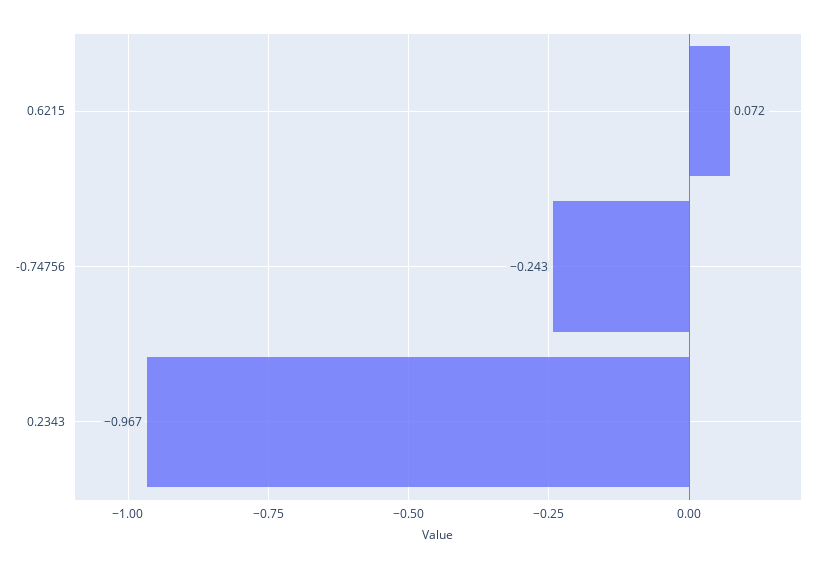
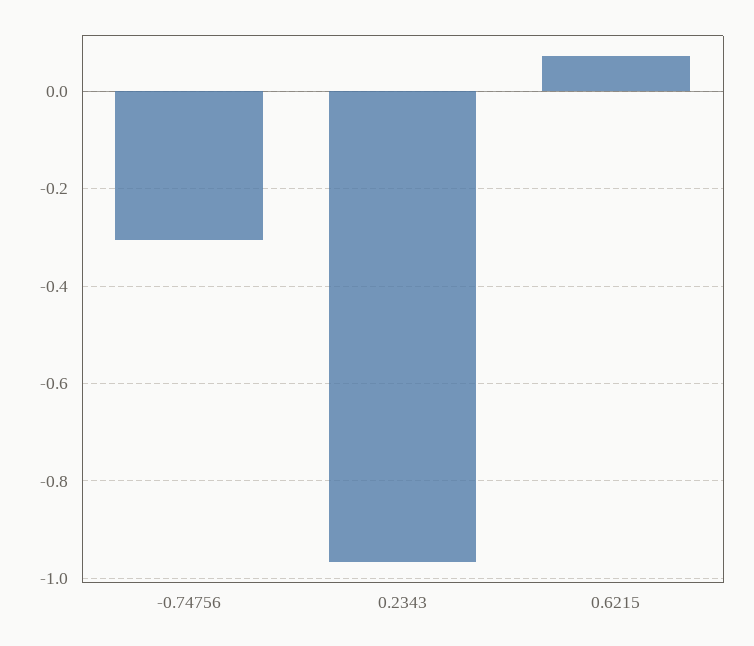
-0.74756: -0.243 -> -0.3

